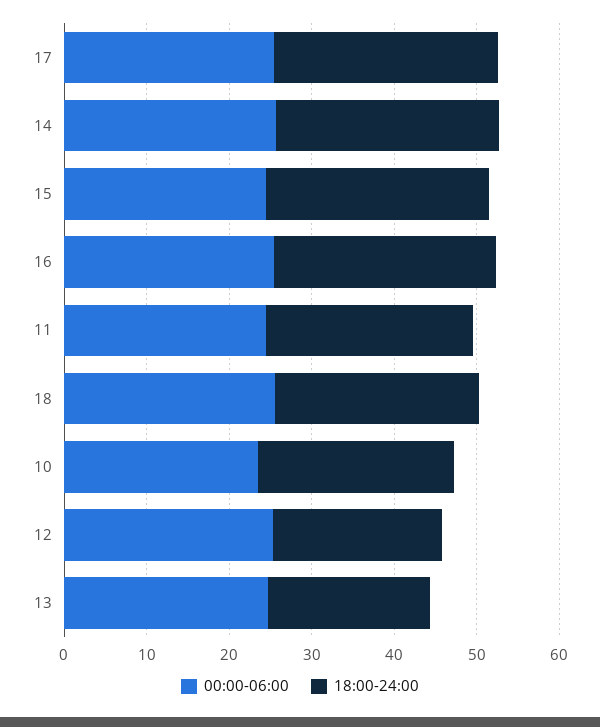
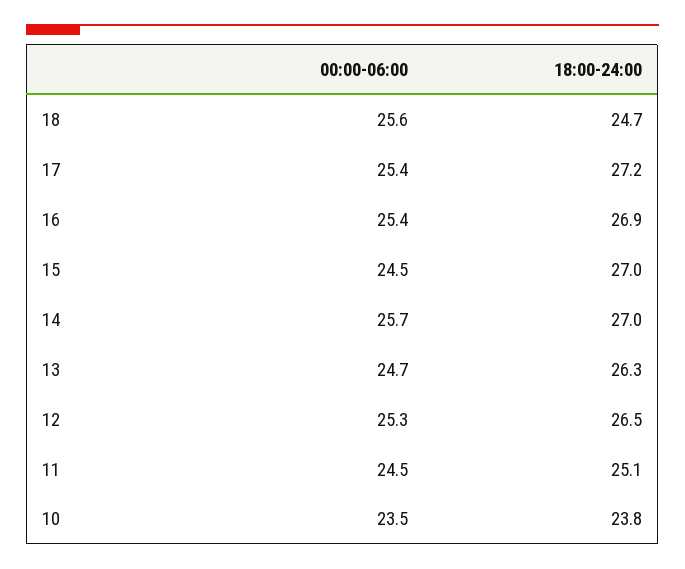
18:00-24:00, 12: 20 -> 26.5
18:00-24:00, 13: 20 -> 26.3

